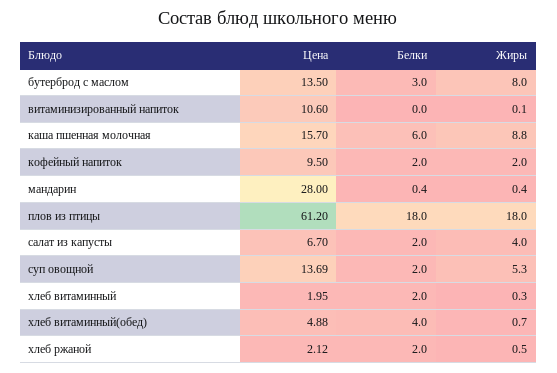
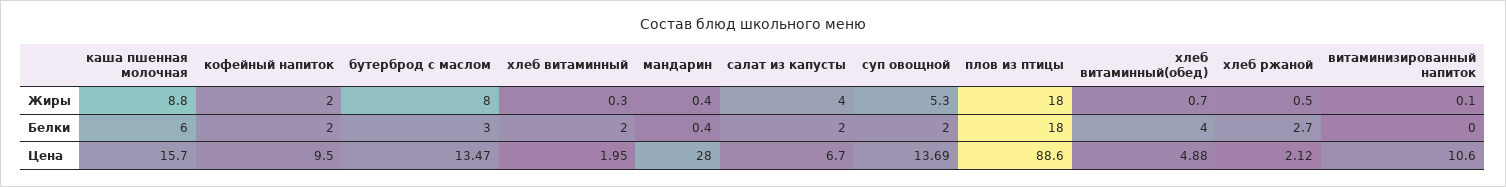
Цена, бутерброд с маслом: 13.5 -> 13.47
Цена, плов из птицы: 61.2 -> 88.6
Белки, хлеб ржаной: 2 -> 2.7

